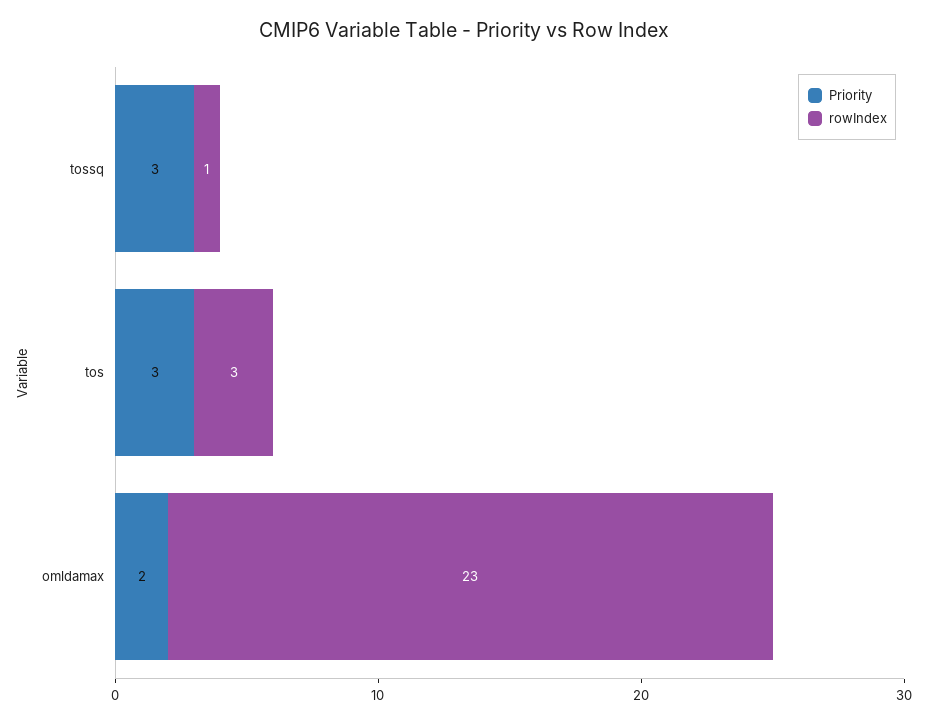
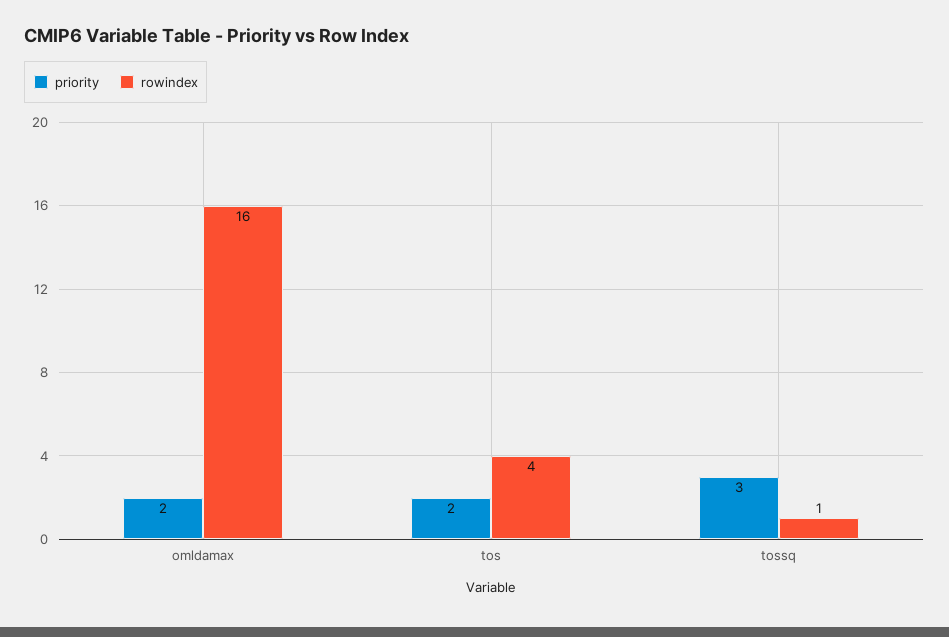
Priority, tos: 3 -> 2
rowIndex, tos: 3 -> 4
rowIndex, omldamax: 23 -> 16

